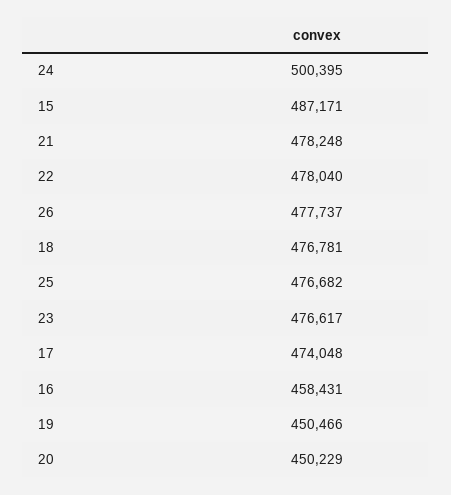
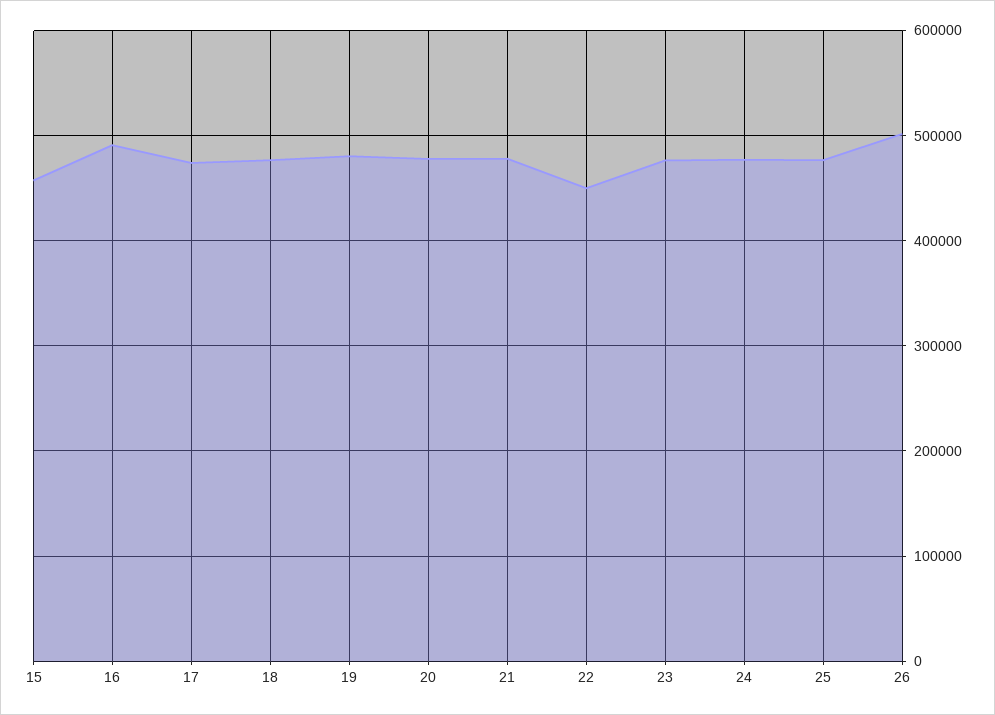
24: 500395 -> 480000
15: 487171 -> 460000
22: 478040 -> 450000
26: 477737 -> 500000
16: 458431 -> 490000
19: 450466 -> 480000
20: 450229 -> 480000

